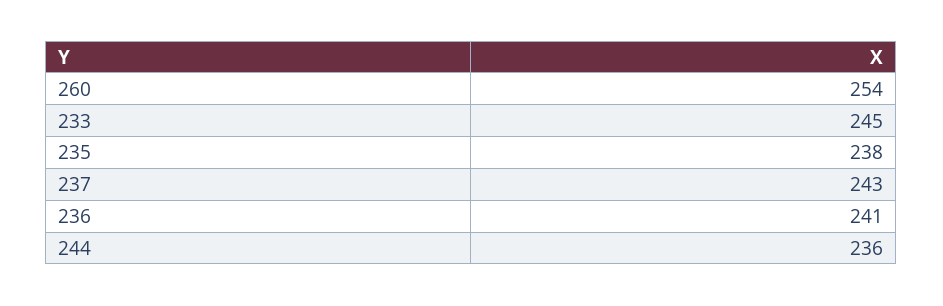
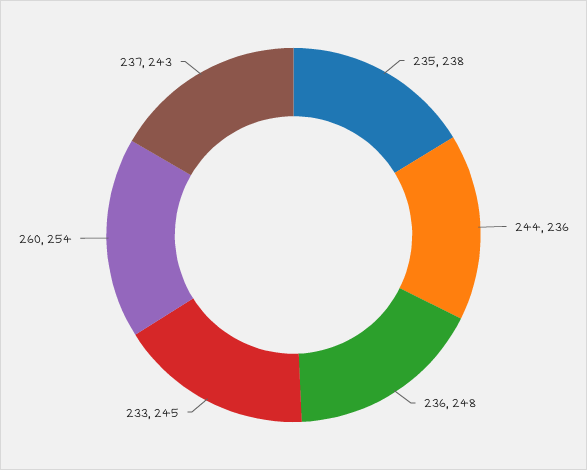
236: 241 -> 248

